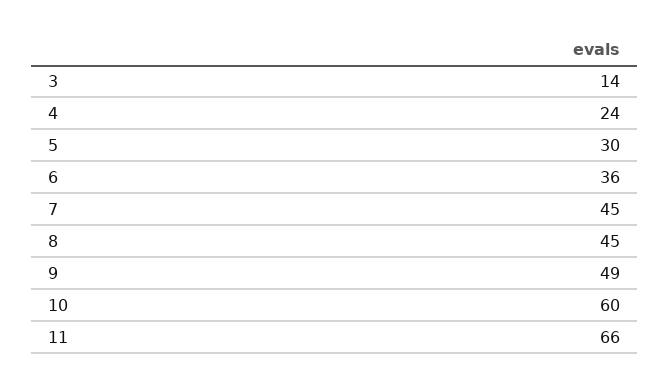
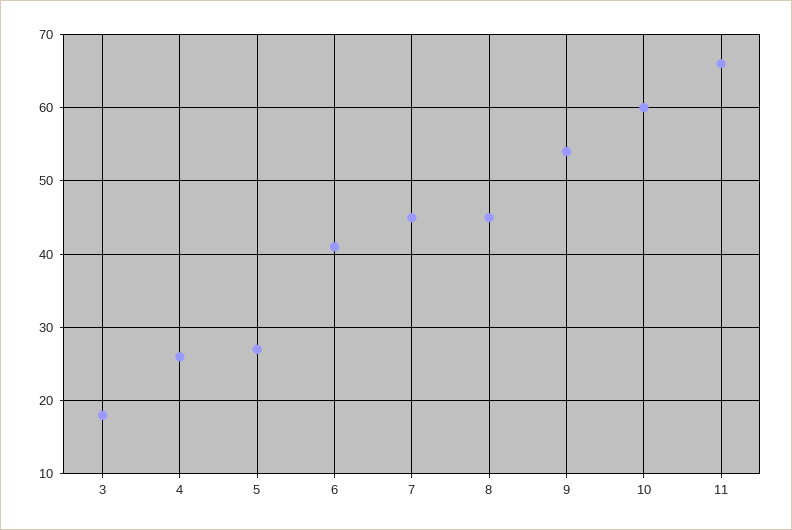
3: 14 -> 18
4: 24 -> 26
5: 30 -> 27
6: 36 -> 41
9: 49 -> 54

